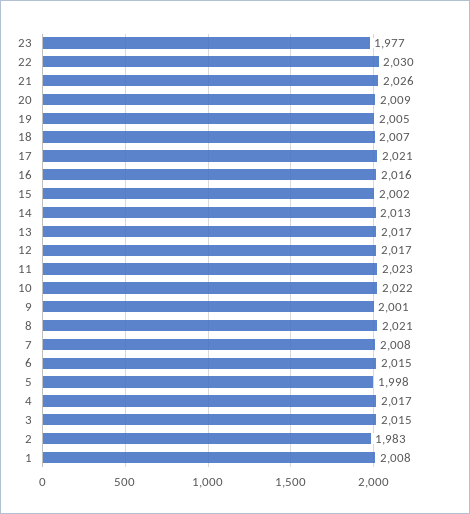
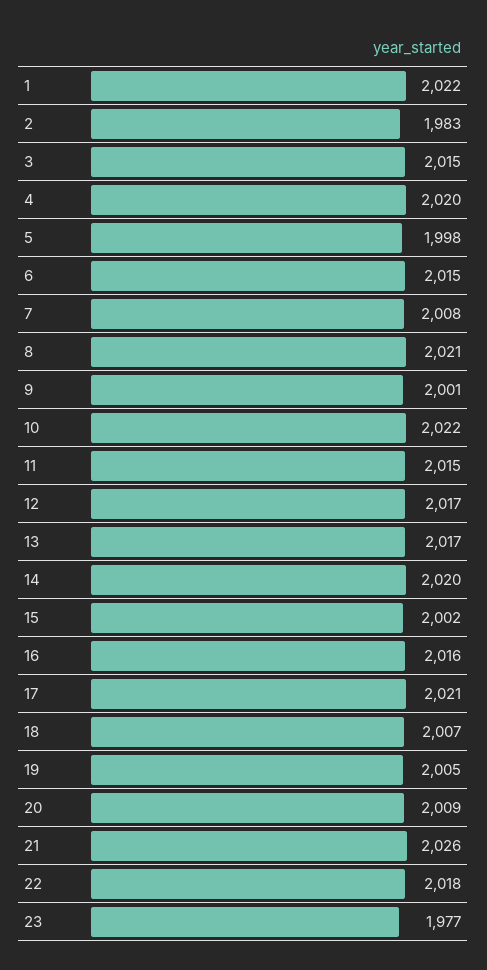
22: 2030 -> 2018
14: 2013 -> 2020
11: 2023 -> 2015
4: 2017 -> 2020
1: 2008 -> 2022

